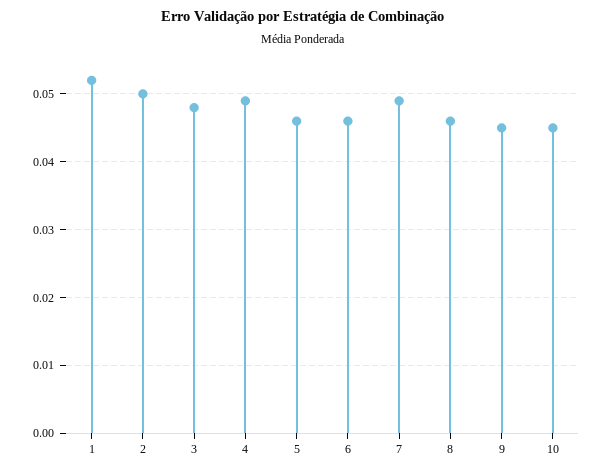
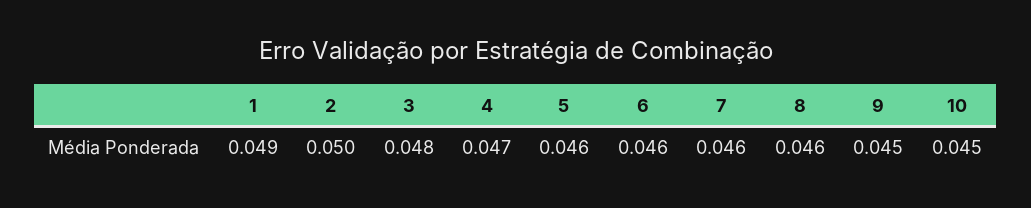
1: 0.052 -> 0.049
4: 0.049 -> 0.047
7: 0.049 -> 0.046

